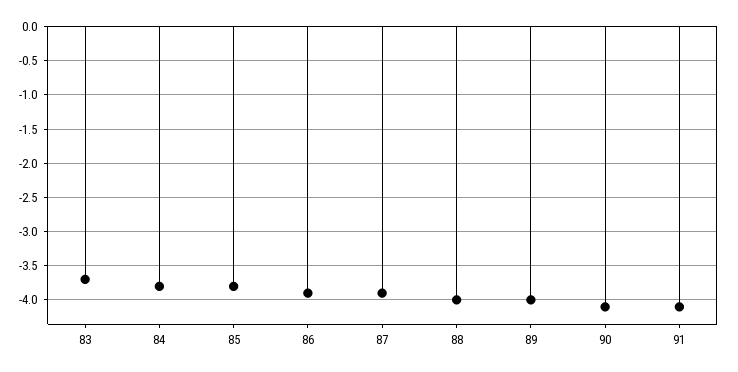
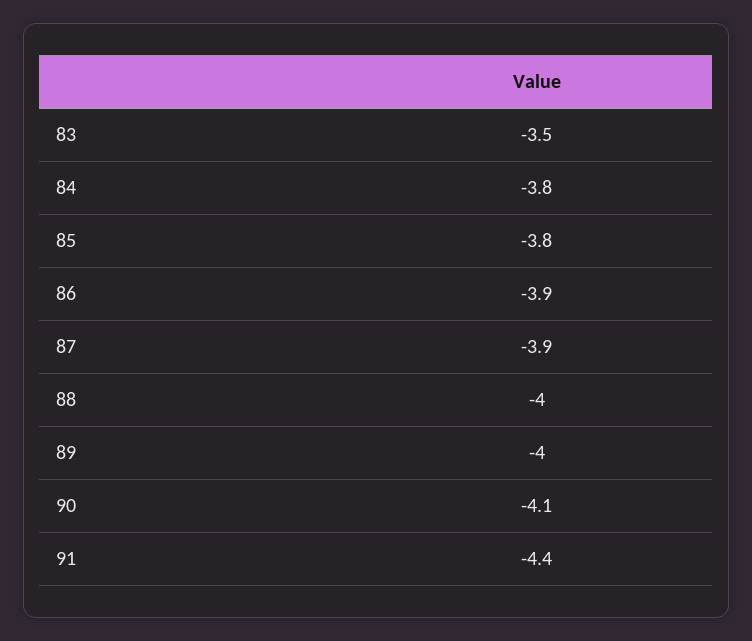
83: -3.7 -> -3.5
91: -4.1 -> -4.4

